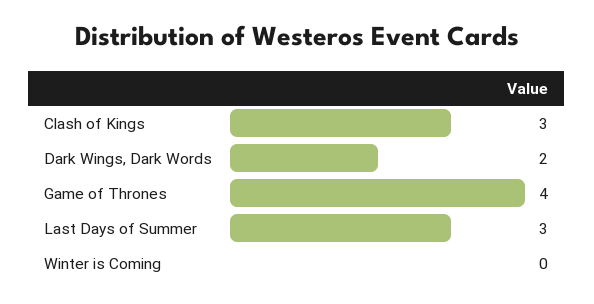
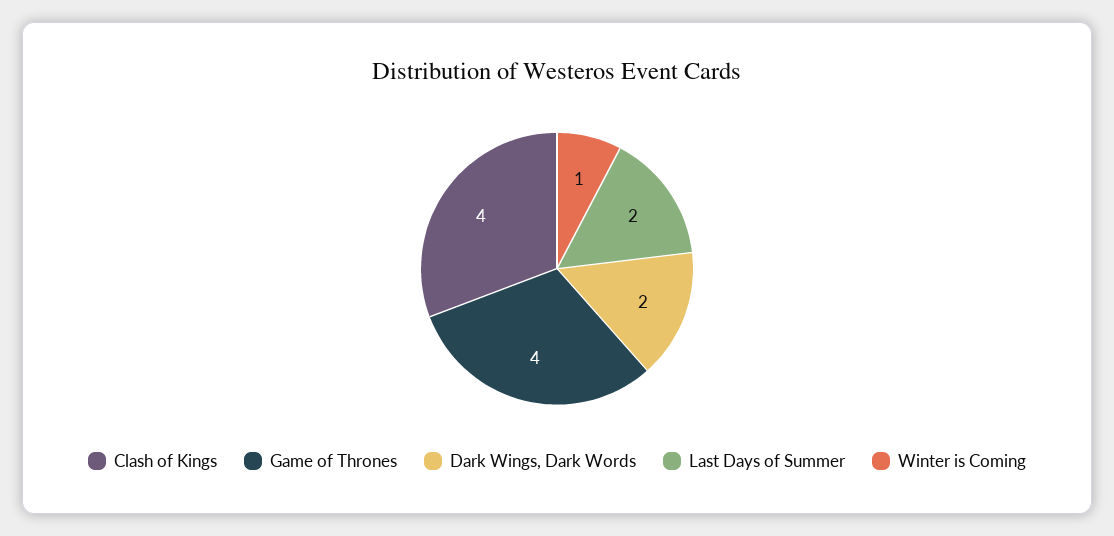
Clash of Kings: 3 -> 4
Last Days of Summer: 3 -> 2
Winter is Coming: 0 -> 1

